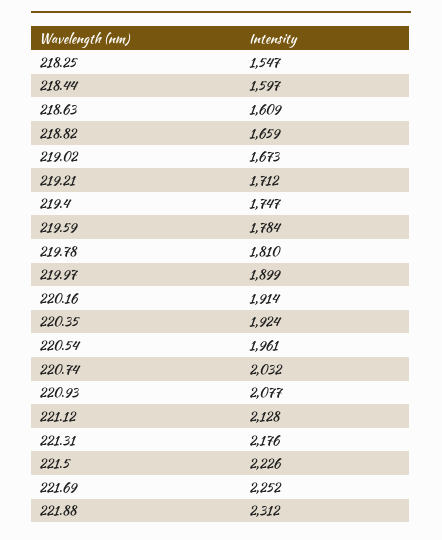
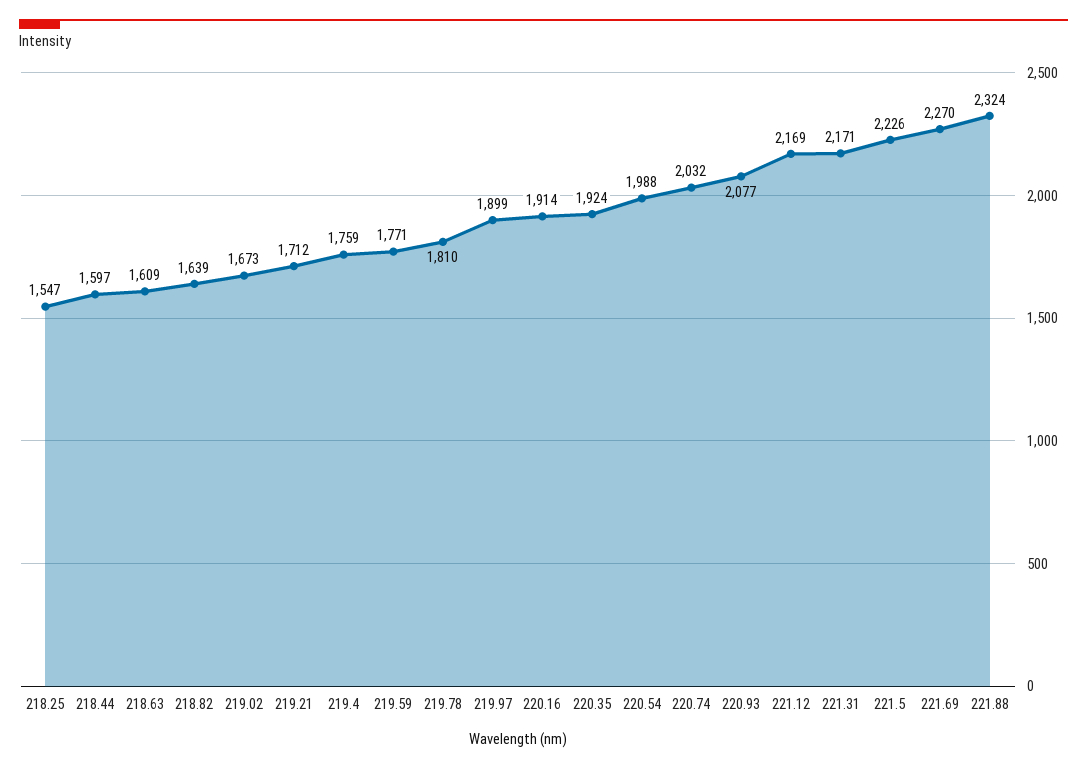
218.82: 1659 -> 1639
219.4: 1747 -> 1759
219.59: 1784 -> 1771
220.54: 1961 -> 1988
221.12: 2128 -> 2169
221.31: 2176 -> 2171
221.69: 2252 -> 2270
221.88: 2312 -> 2324

